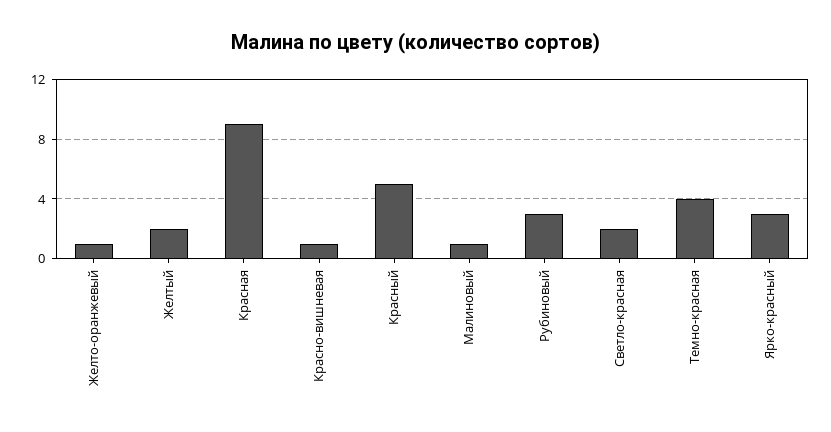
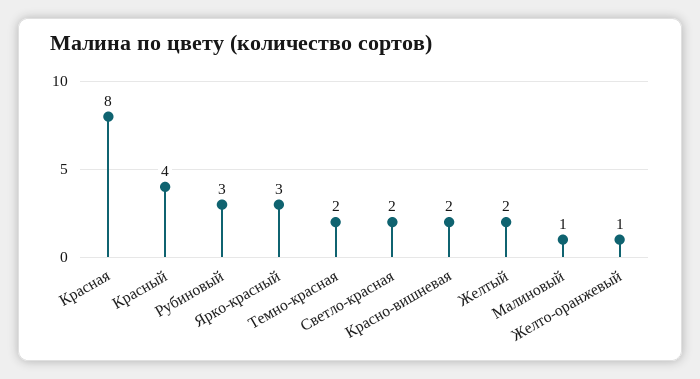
Красная: 9 -> 8
Красно-вишневая: 1 -> 2
Красный: 5 -> 4
Темно-красная: 4 -> 2

